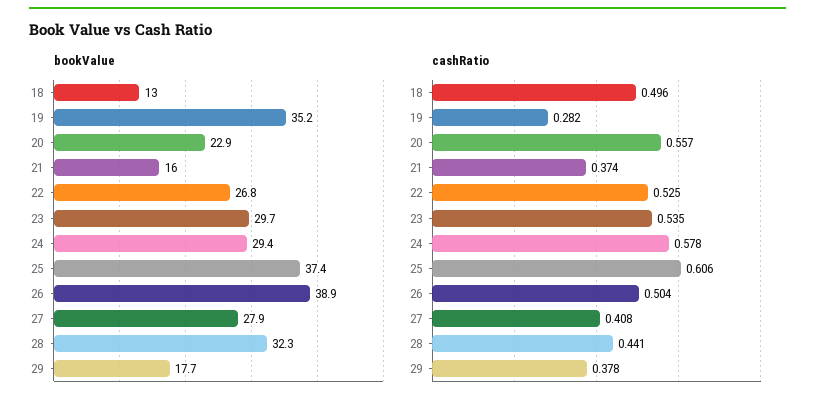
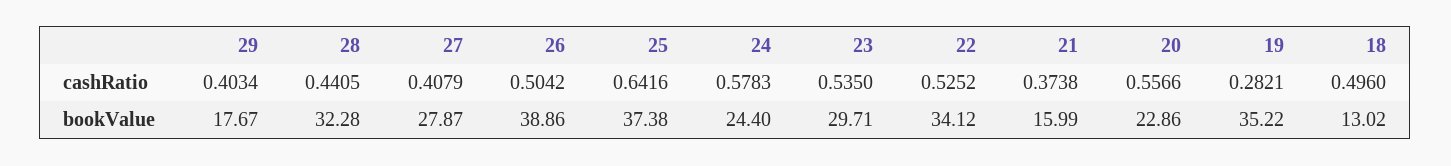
bookValue, 22: 26.8 -> 34.12
bookValue, 24: 29.4 -> 24.4
cashRatio, 25: 0.606 -> 0.6416
cashRatio, 29: 0.378 -> 0.4034

